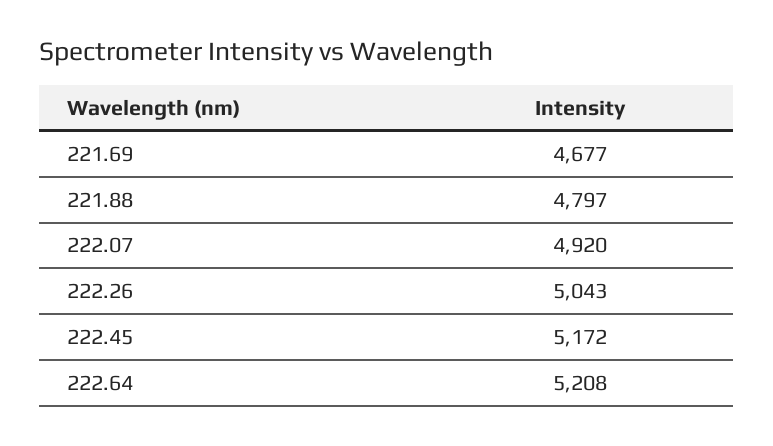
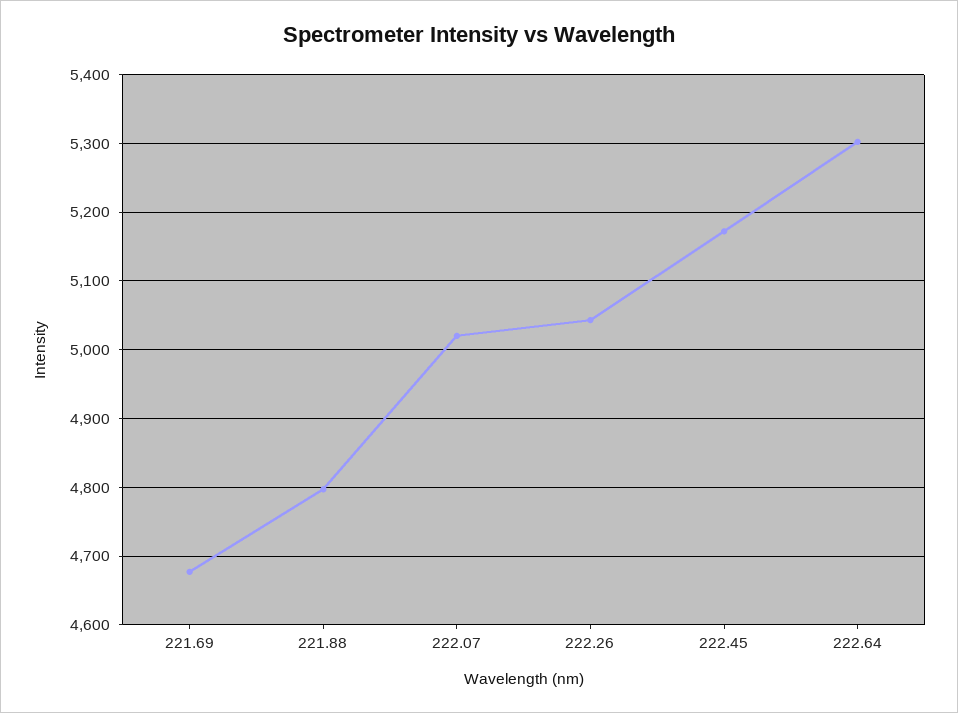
222.07: 4920 -> 5020
222.64: 5208 -> 5300

